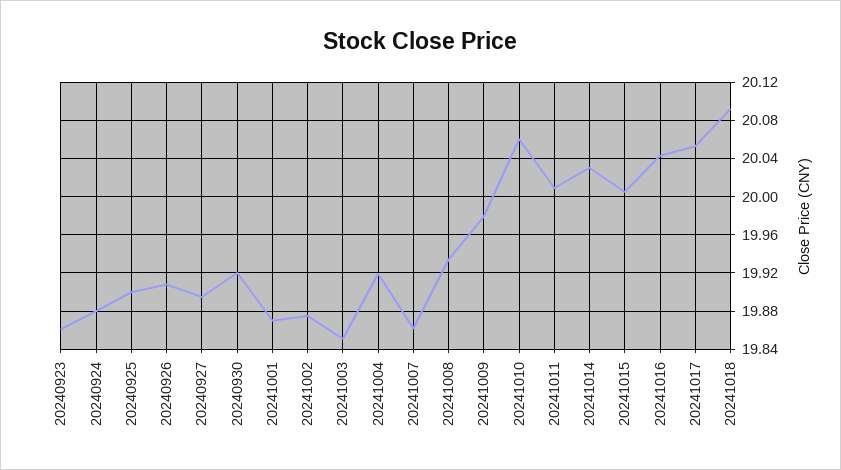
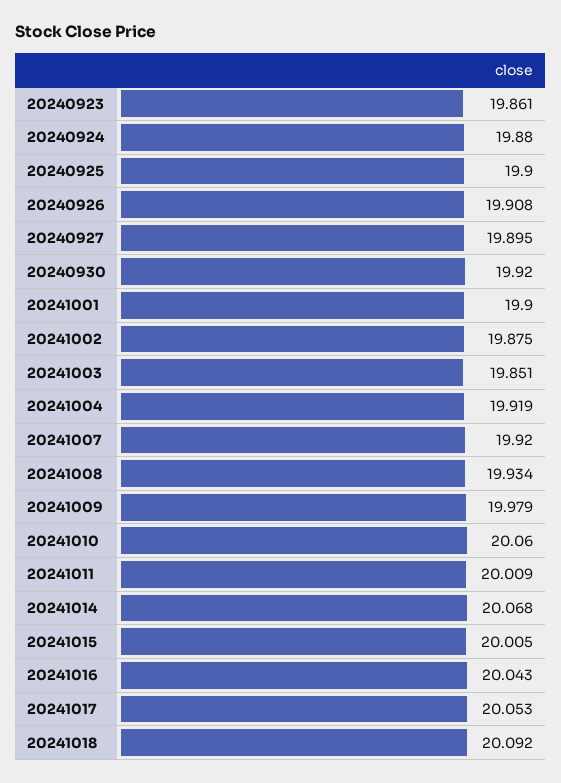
20241001: 19.87 -> 19.9
20241007: 19.86 -> 19.92
20241014: 20.03 -> 20.068

